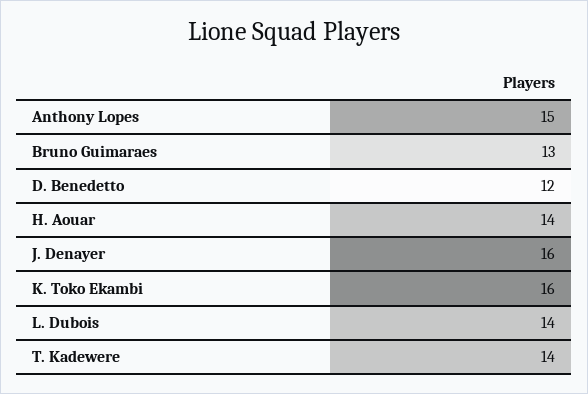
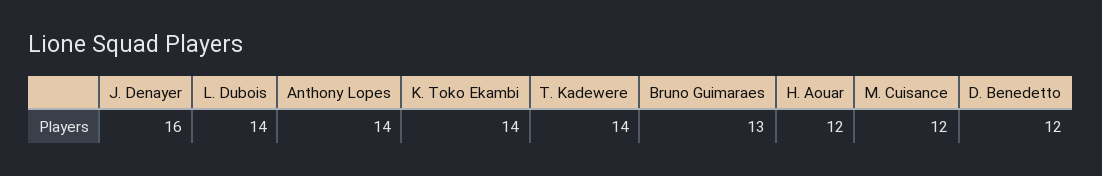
Anthony Lopes: 15 -> 14
H. Aouar: 14 -> 12
K. Toko Ekambi: 16 -> 14
M. Cuisance: none -> 12

